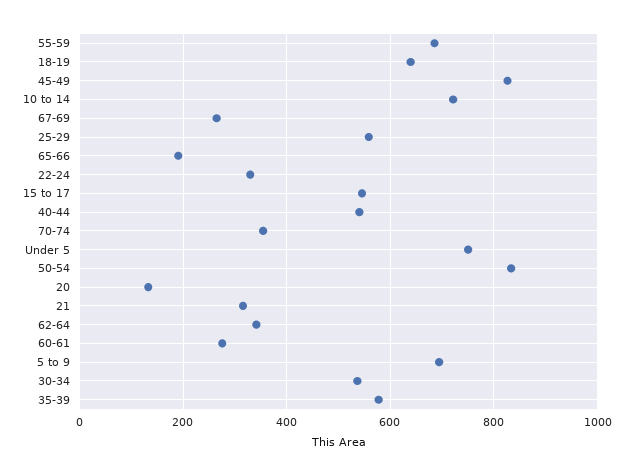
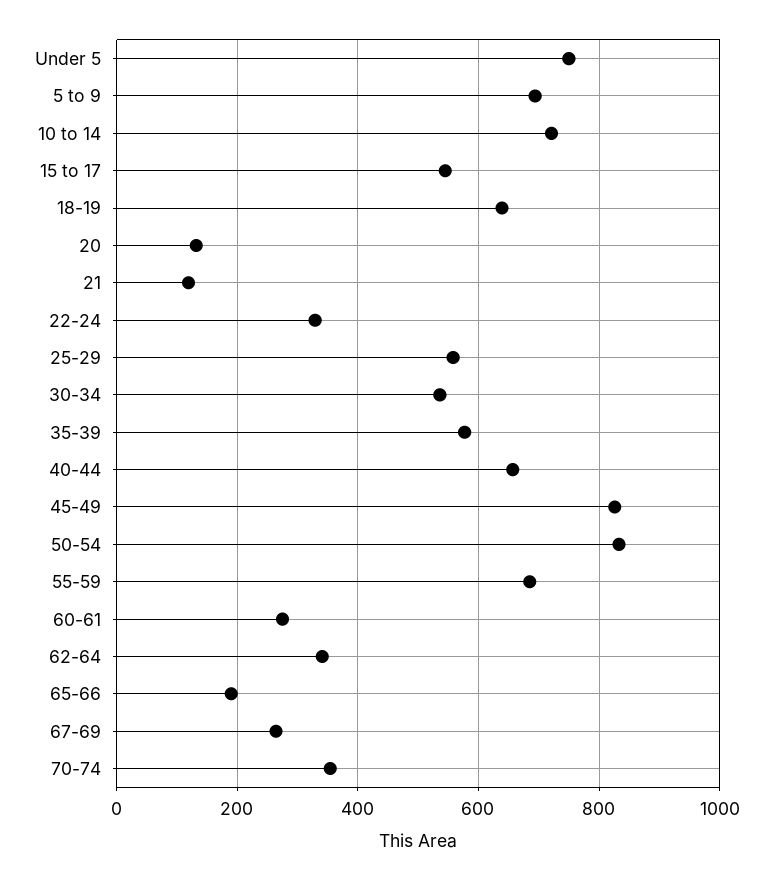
40-44: 540 -> 660
21: 320 -> 120

